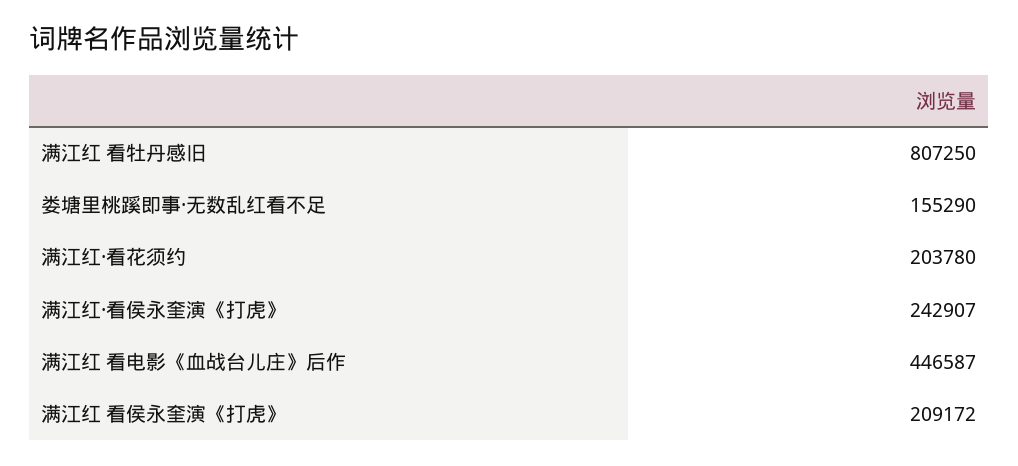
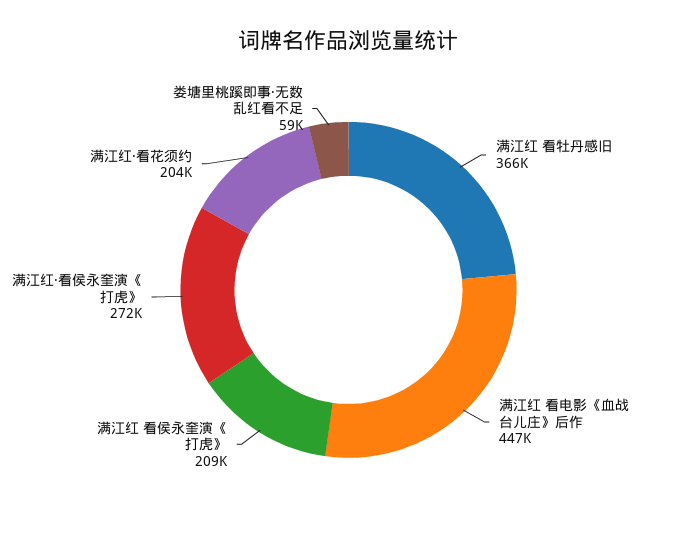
满江红 看牡丹感旧: 807250 -> 366000
娄塘里桃蹊即事·无数乱红看不足: 155290 -> 59000
满江红·看侯永奎演《打虎》: 242907 -> 272000

